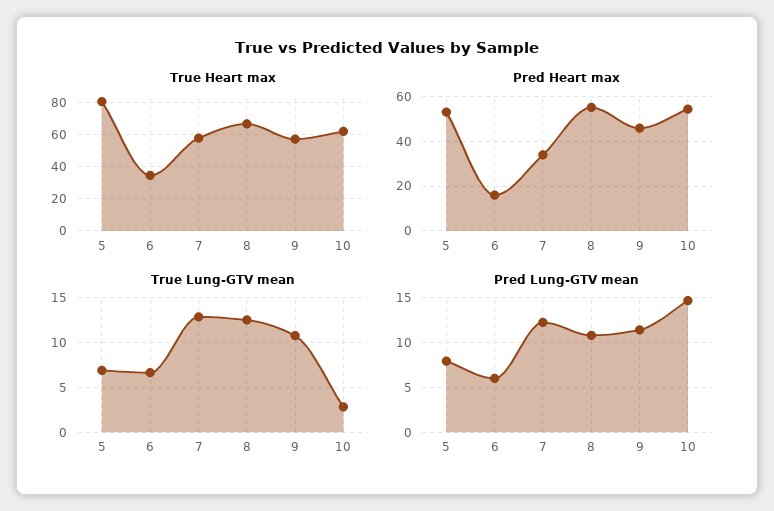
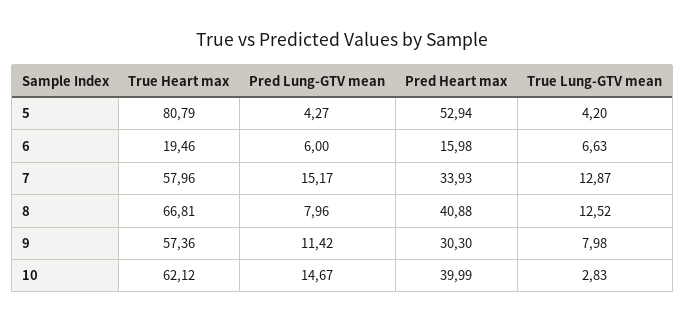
True Heart max, 6: 35 -> 19.46
Pred Heart max, 8: 55 -> 40.88
Pred Heart max, 9: 45 -> 30.3
Pred Heart max, 10: 55 -> 39.99
True Lung-GTV mean, 5: 7 -> 4.2
True Lung-GTV mean, 9: 11 -> 7.98
Pred Lung-GTV mean, 5: 8 -> 4.27
Pred Lung-GTV mean, 7: 12 -> 15.17
Pred Lung-GTV mean, 8: 11 -> 7.96

